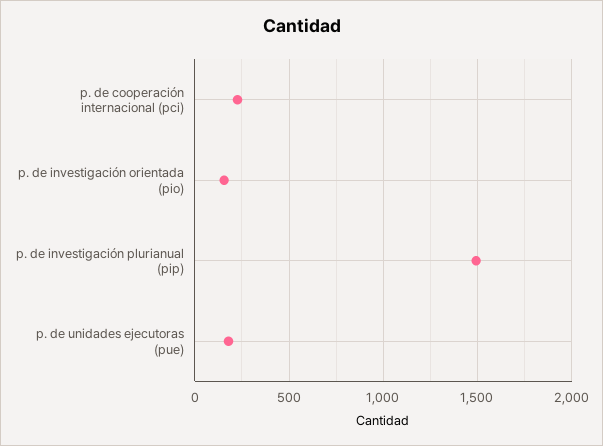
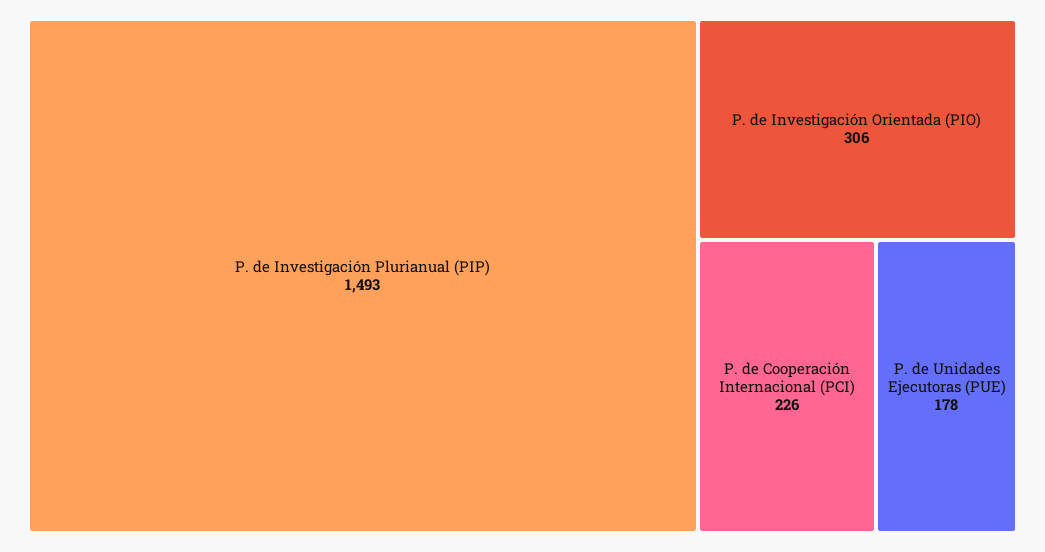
p. de investigación orientada (pio): 150 -> 306

